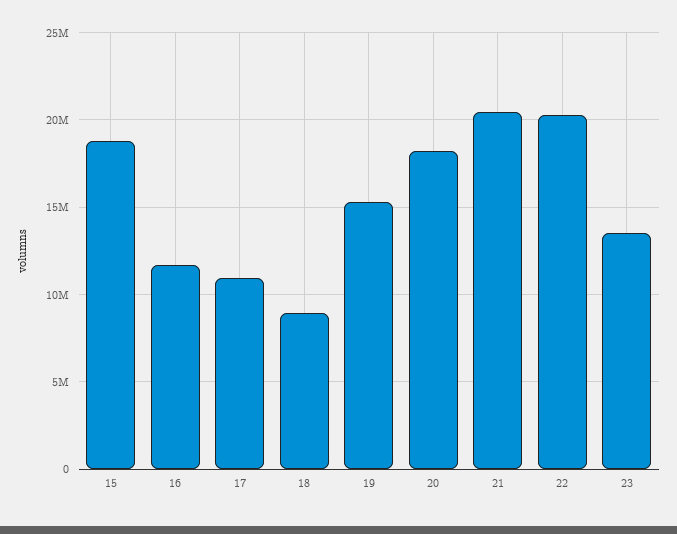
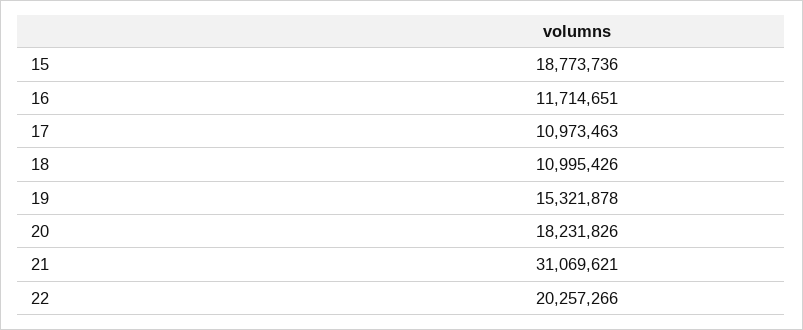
18: 9000000 -> 10995426
21: 20500000 -> 31069621
23: 13500000 -> none

